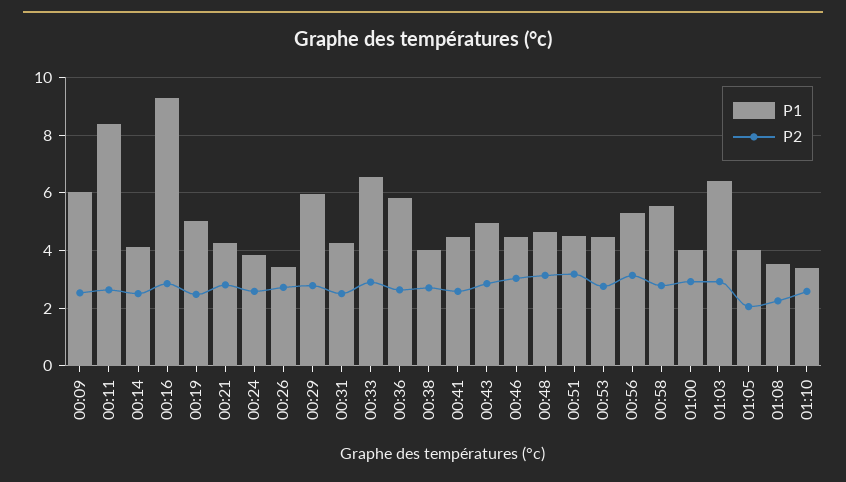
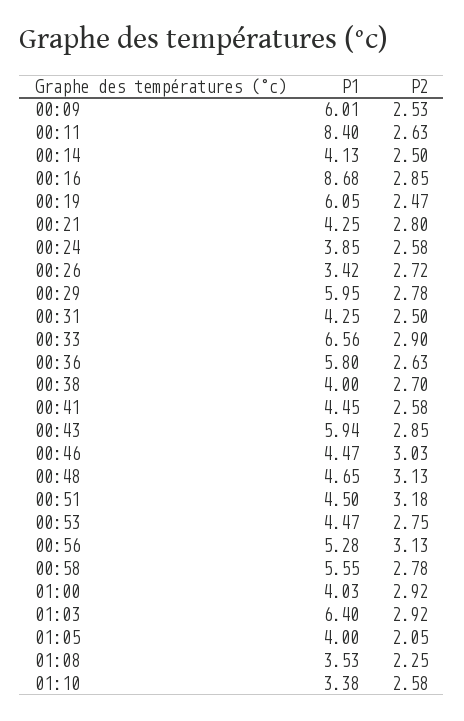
P1, 00:16: 9.25 -> 8.68
P1, 00:19: 5 -> 6.05
P1, 00:43: 5 -> 5.94

